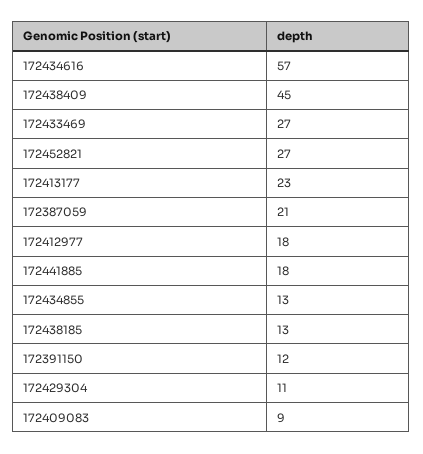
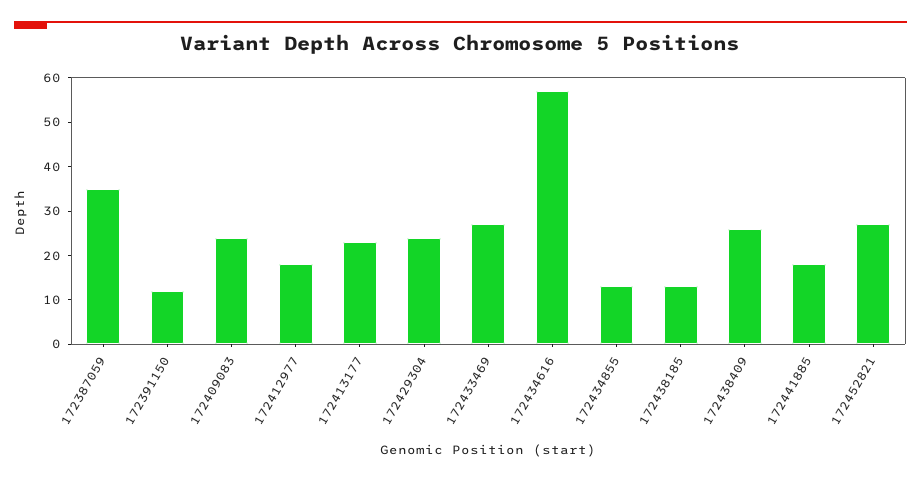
172438409: 45 -> 25
172387059: 21 -> 35
172429304: 11 -> 25
172409083: 9 -> 25

